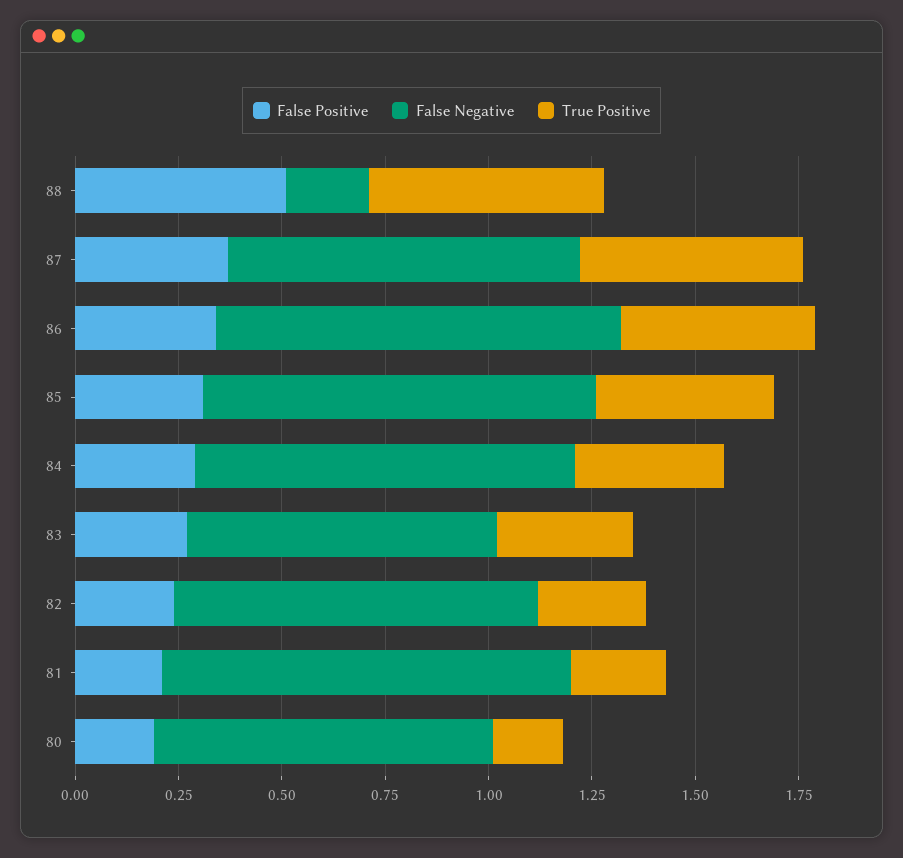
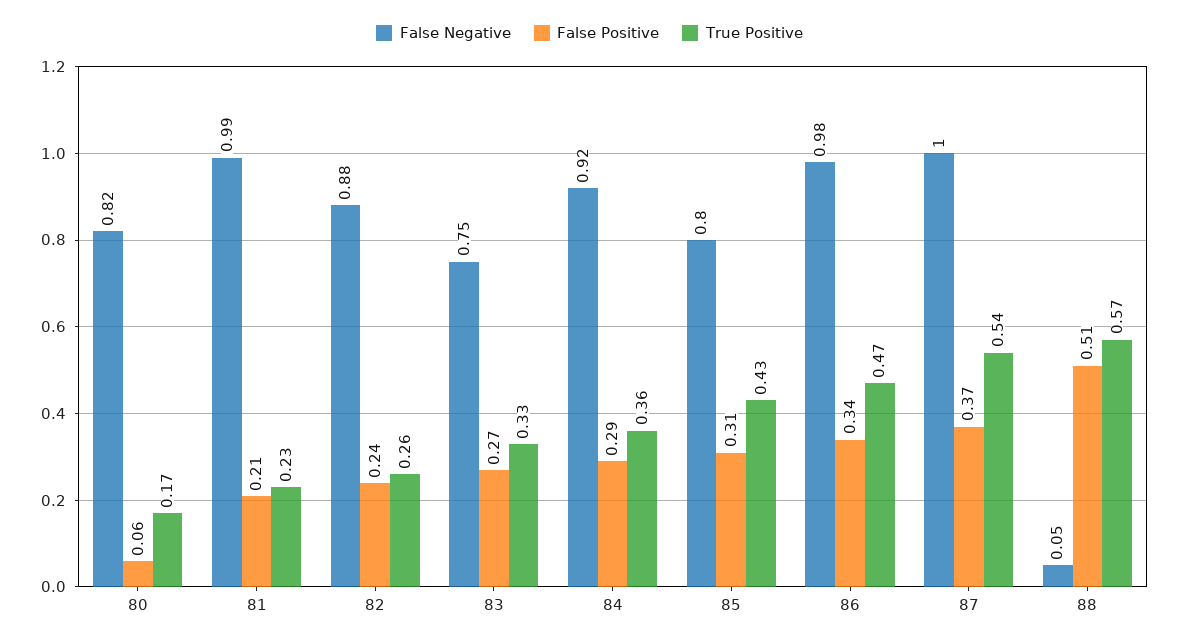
False Negative, 88: 0.2 -> 0.05
False Negative, 87: 0.85 -> 1
False Negative, 85: 0.95 -> 0.8
False Positive, 80: 0.2 -> 0.06

